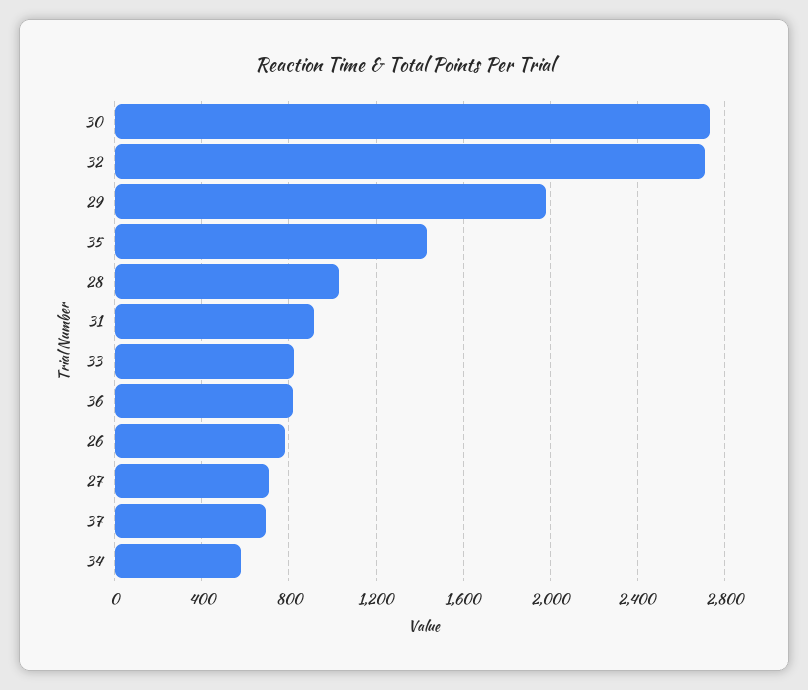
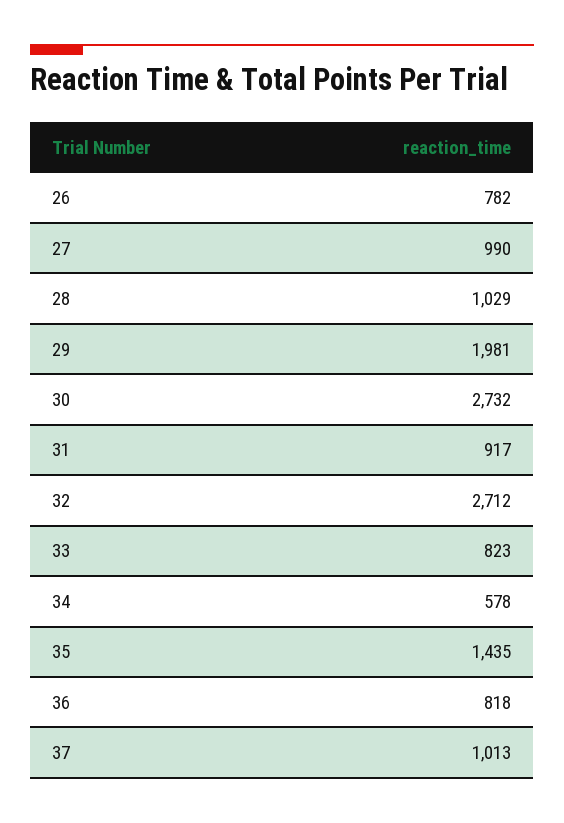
27: 700 -> 990
37: 700 -> 1013

